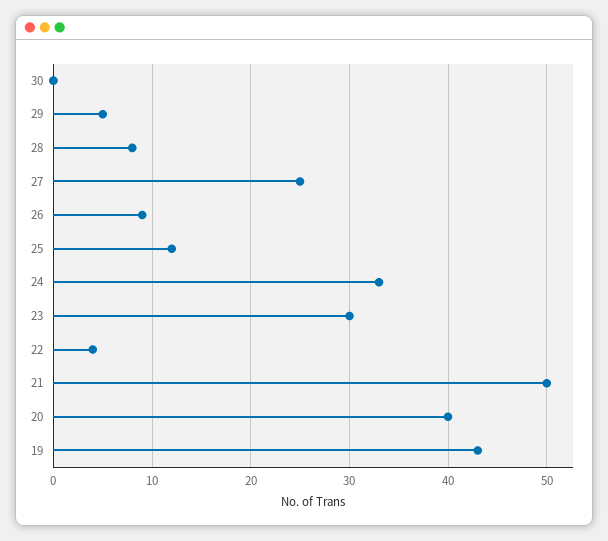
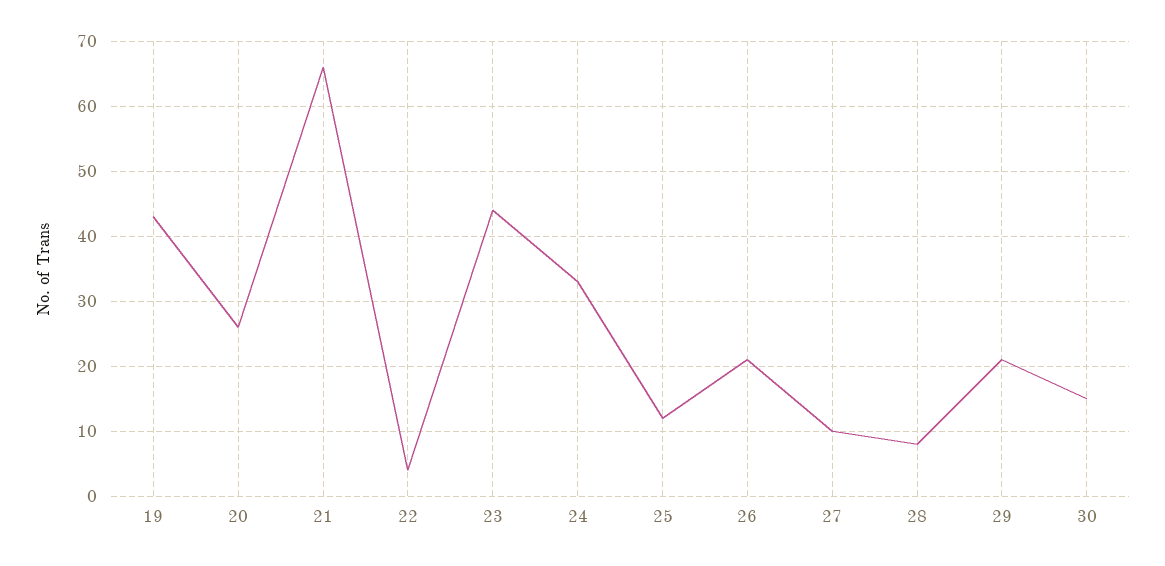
30: 0 -> 15
29: 5 -> 21
27: 25 -> 10
26: 9 -> 21
23: 30 -> 44
21: 50 -> 66
20: 40 -> 26

